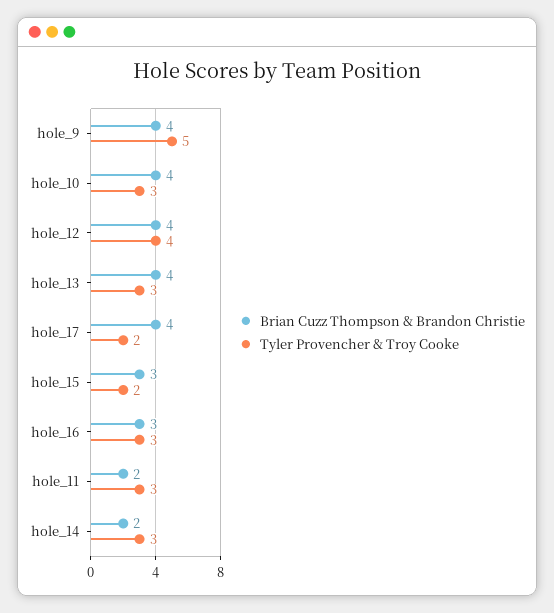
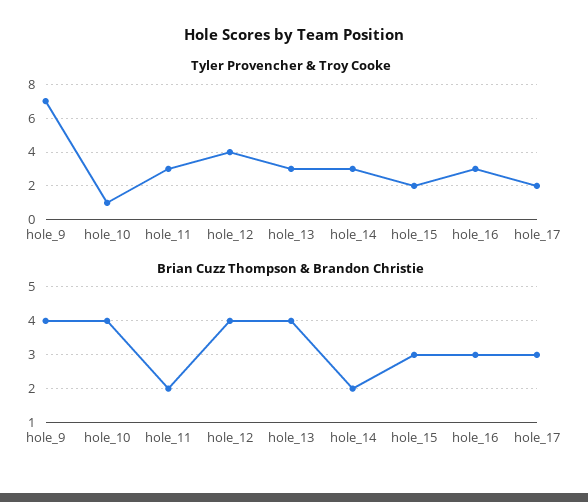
Tyler Provencher & Troy Cooke, hole_9: 5 -> 7
Tyler Provencher & Troy Cooke, hole_10: 3 -> 1
Brian Cuzz Thompson & Brandon Christie, hole_17: 4 -> 3

